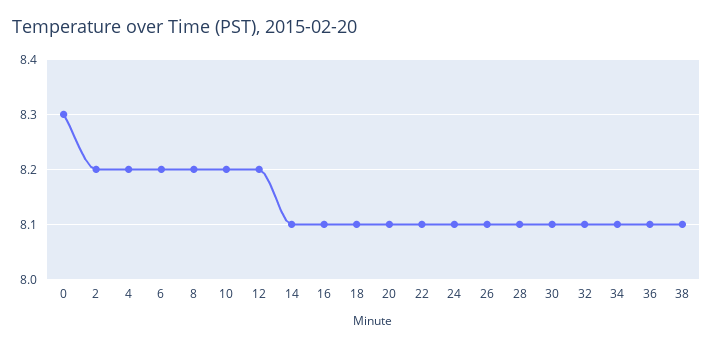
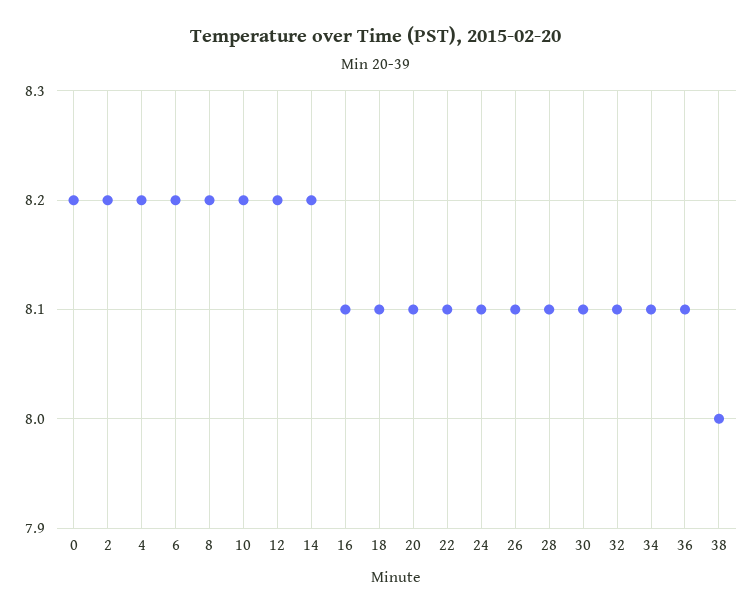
0: 8.3 -> 8.2
14: 8.1 -> 8.2
38: 8.1 -> 8

